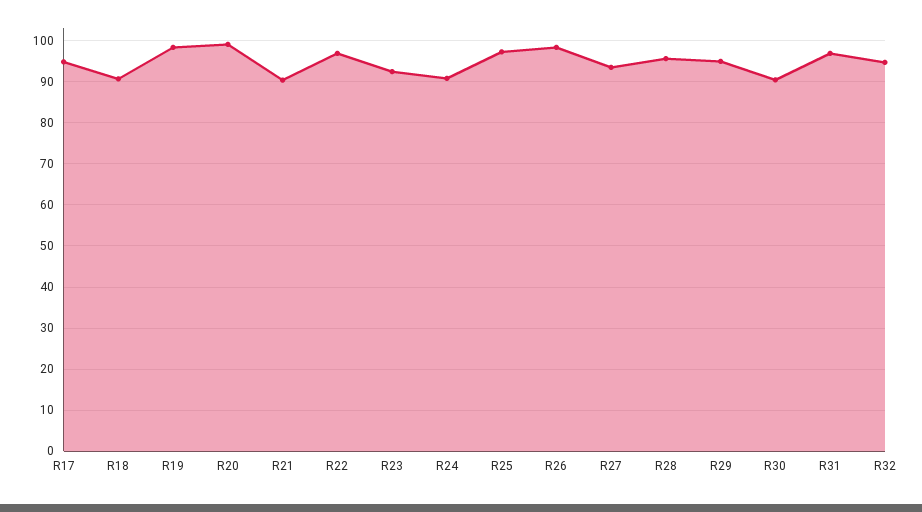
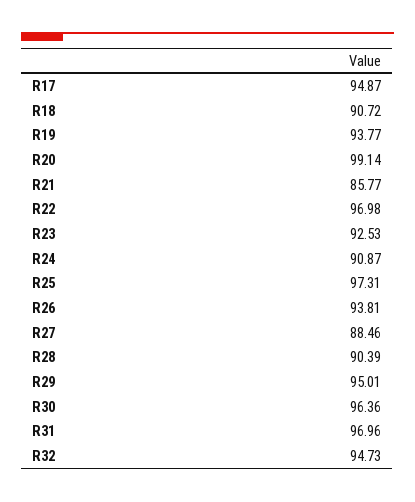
R19: 98 -> 93.77
R21: 90 -> 85.77
R26: 98 -> 93.81
R27: 94 -> 88.46
R28: 96 -> 90.39
R30: 90 -> 96.36

